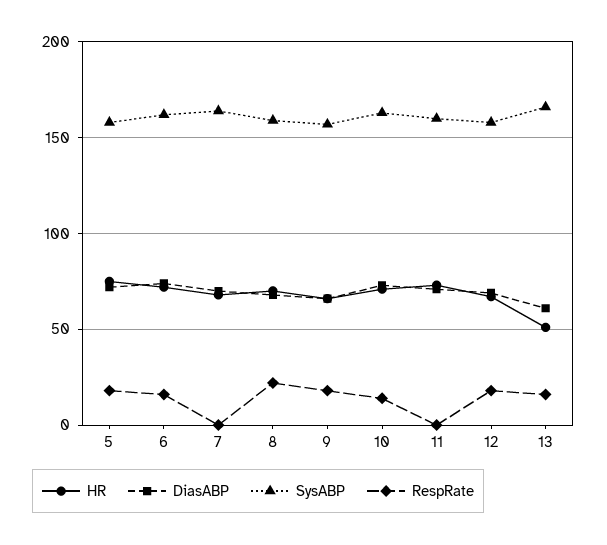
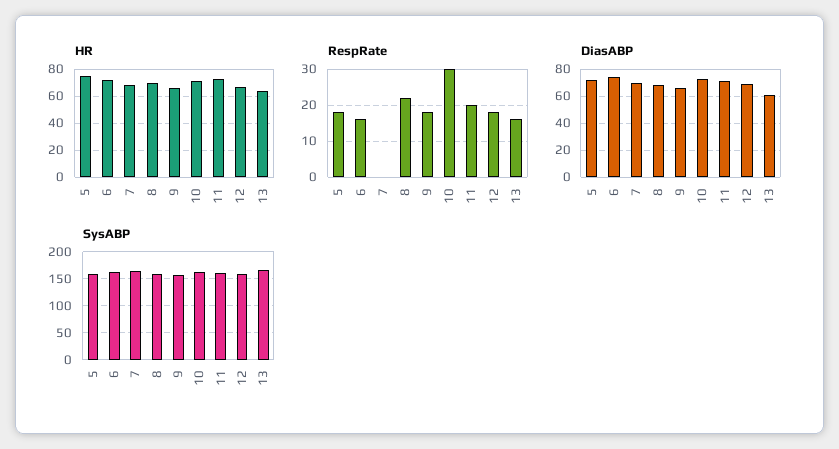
RespRate, 10: 15 -> 30
RespRate, 11: 0 -> 20
HR, 13: 50 -> 65

